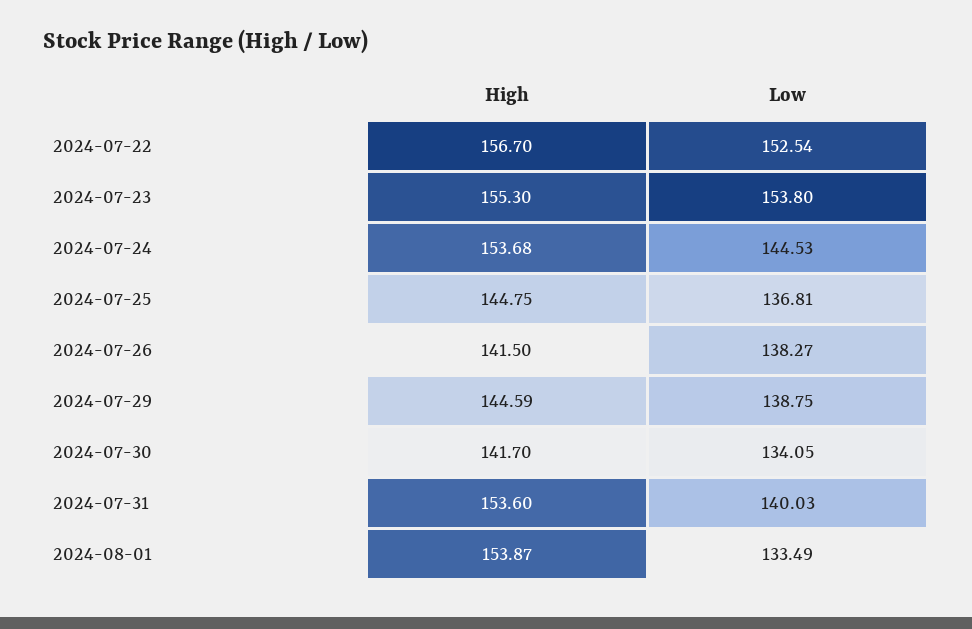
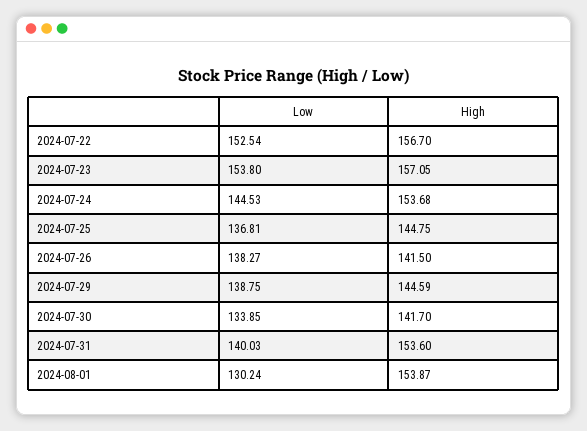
High, 2024-07-23: 155.3 -> 157.05
Low, 2024-07-30: 134.05 -> 133.85
Low, 2024-08-01: 133.49 -> 130.24

